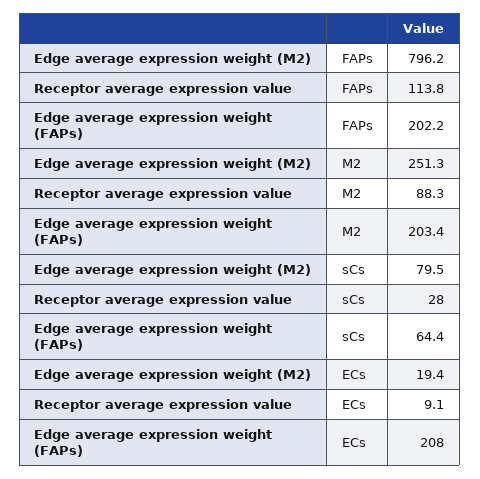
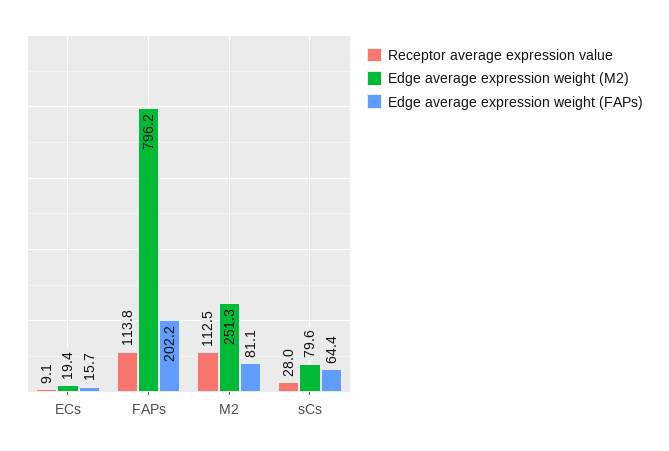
Receptor average expression value, M2: 88.3 -> 112.5
Edge average expression weight (FAPs), M2: 203.4 -> 81.1
Edge average expression weight (M2), sCs: 79.5 -> 79.6
Edge average expression weight (FAPs), ECs: 208 -> 15.7

